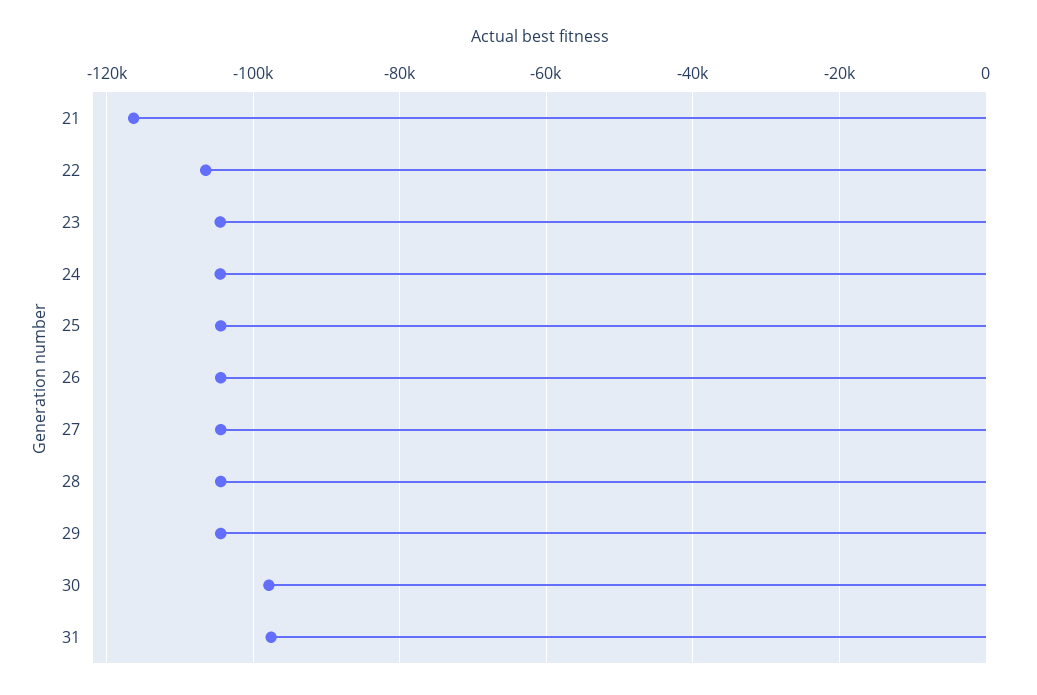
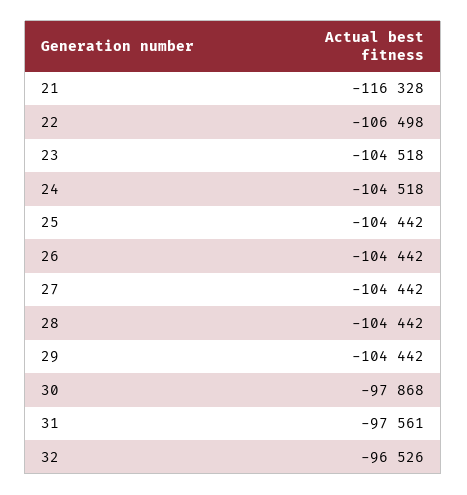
32: none -> -96526

